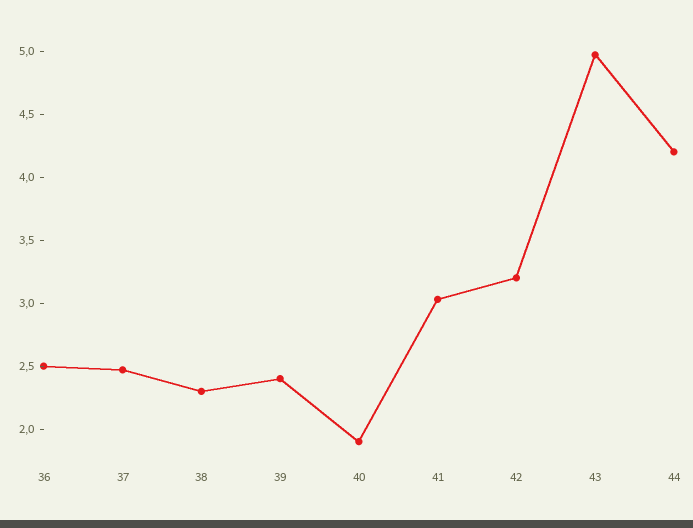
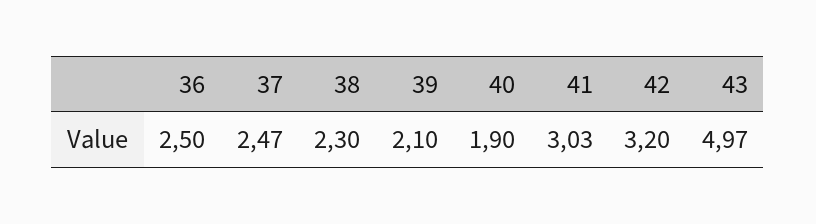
39: 2.4 -> 2.1
44: 4.2 -> none

